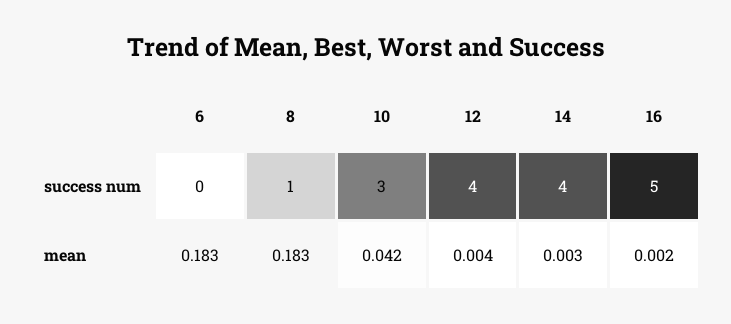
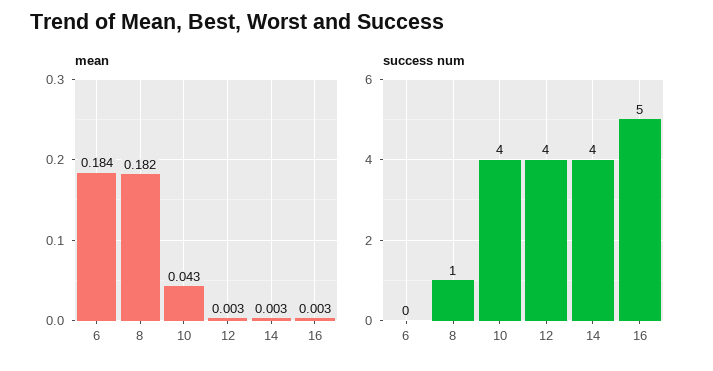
success num, 10: 3 -> 4
mean, 6: 0.183 -> 0.184
mean, 8: 0.183 -> 0.182
mean, 10: 0.042 -> 0.043
mean, 12: 0.004 -> 0.003
mean, 16: 0.002 -> 0.003

